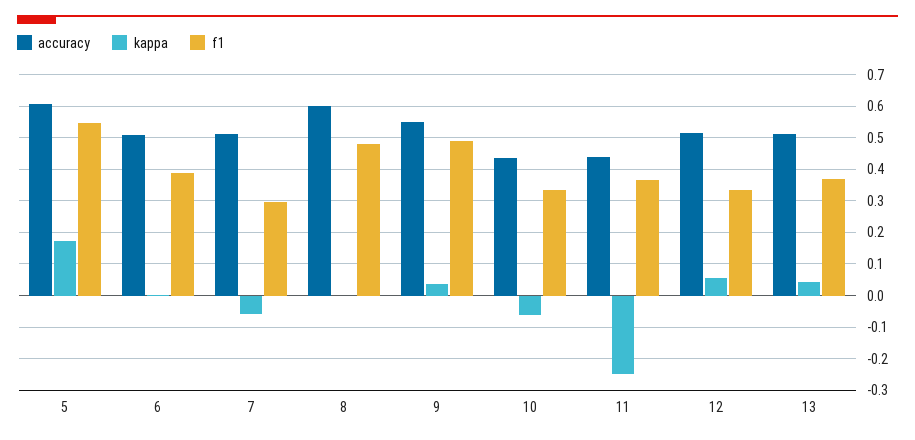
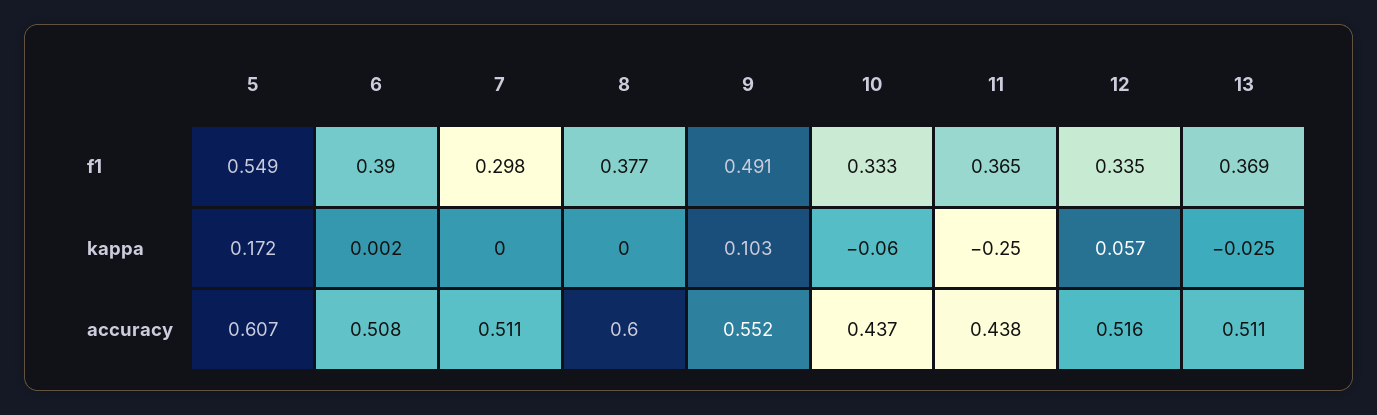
kappa, 7: -0.06 -> 0
f1, 8: 0.48 -> 0.377
kappa, 9: 0.04 -> 0.103
kappa, 13: 0.04 -> -0.025

